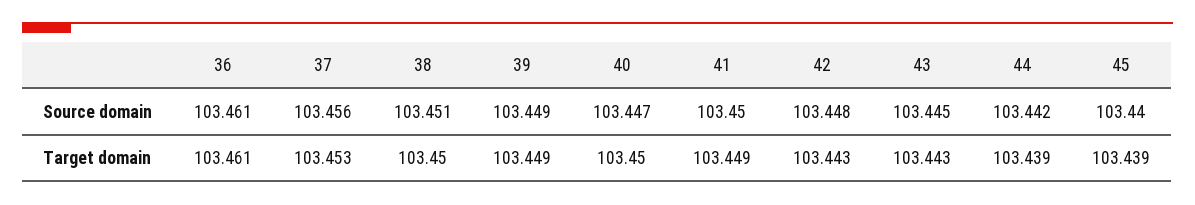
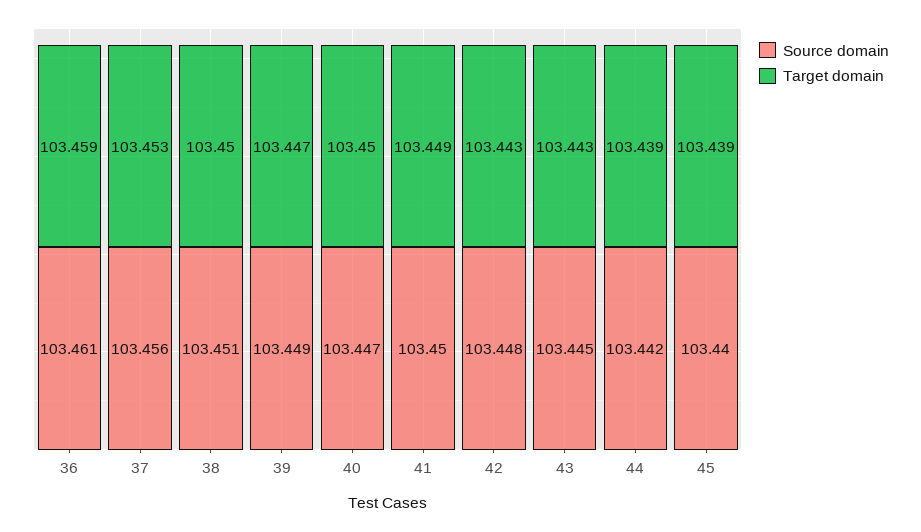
Target domain, 36: 103.461 -> 103.459
Target domain, 39: 103.449 -> 103.447

